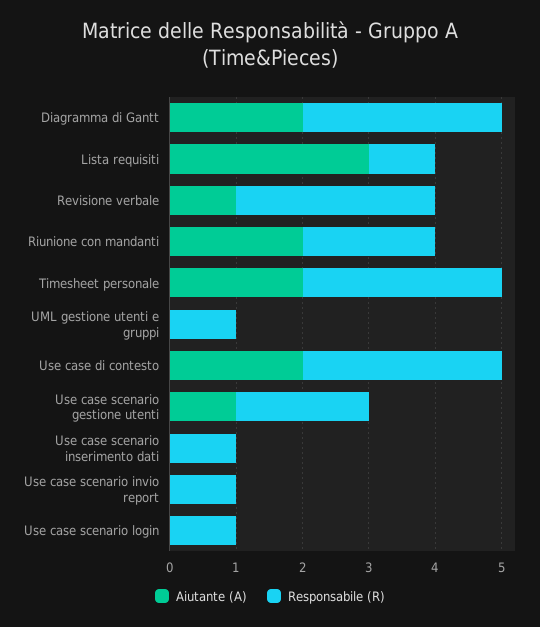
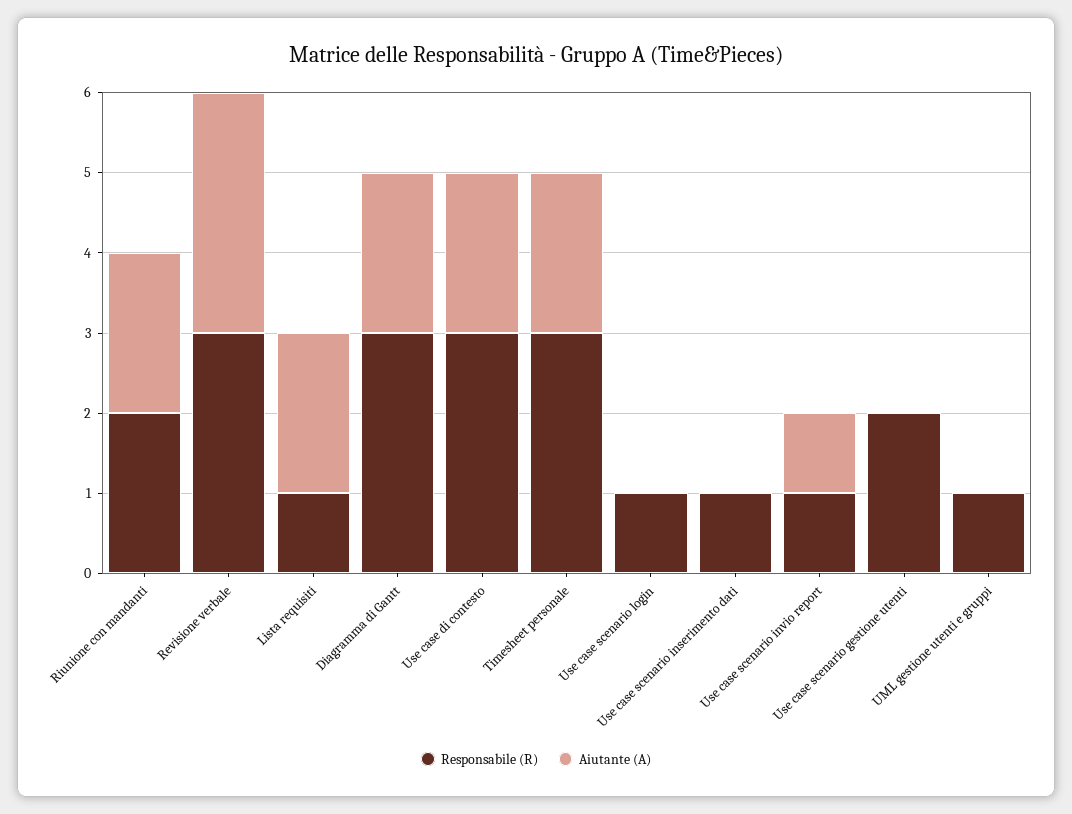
Aiutante (A), Lista requisiti: 3 -> 2
Aiutante (A), Revisione verbale: 1 -> 3
Aiutante (A), Use case scenario gestione utenti: 1 -> 0
Aiutante (A), Use case scenario invio report: 0 -> 1

